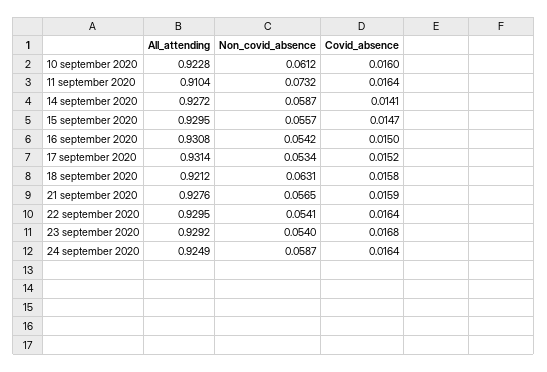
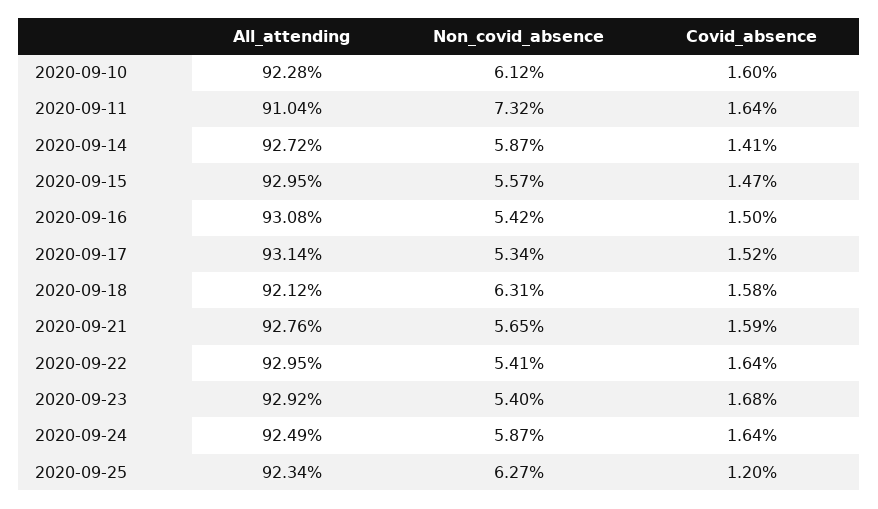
All_attending, 2020-09-25: none -> 0.9234
Non_covid_absence, 2020-09-25: none -> 0.0627
Covid_absence, 2020-09-25: none -> 0.012

